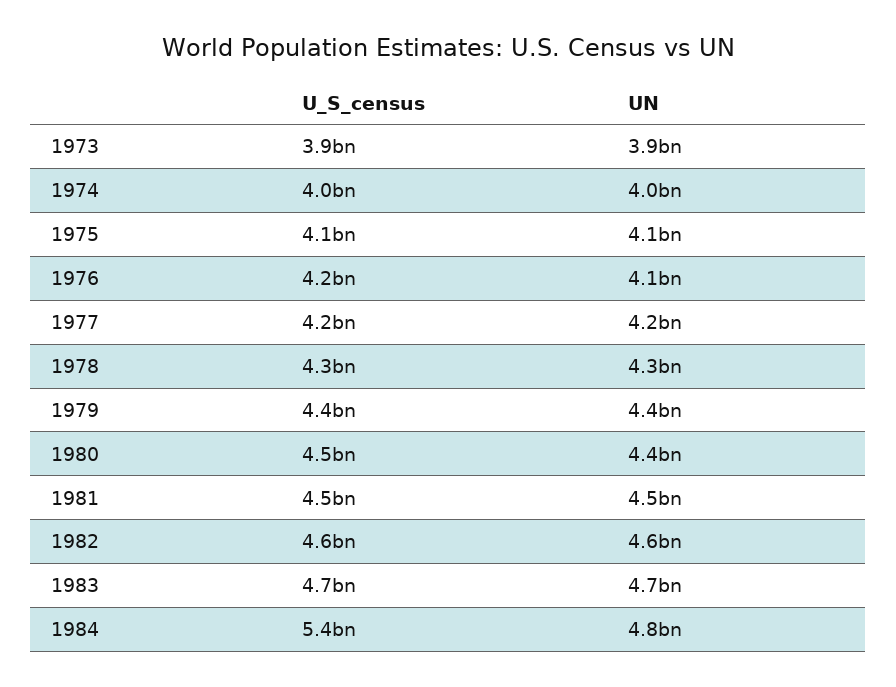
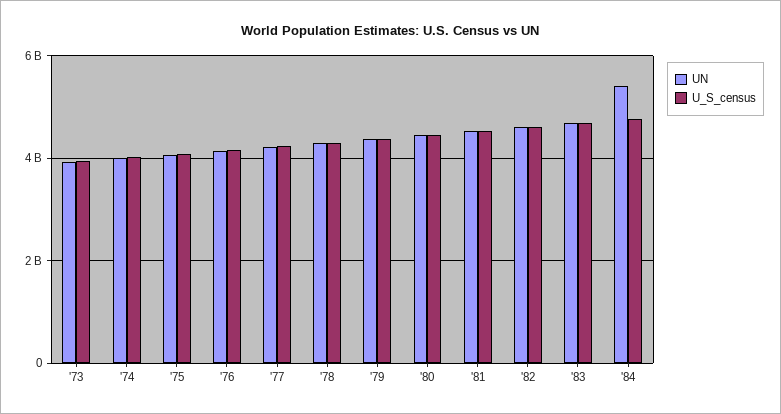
U_S_census, 1984: 5400000000 -> 4800000000
UN, 1984: 4800000000 -> 5400000000

